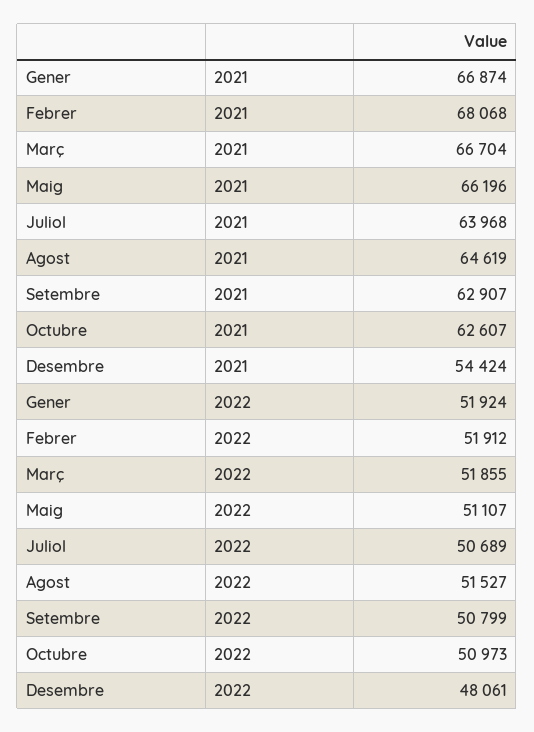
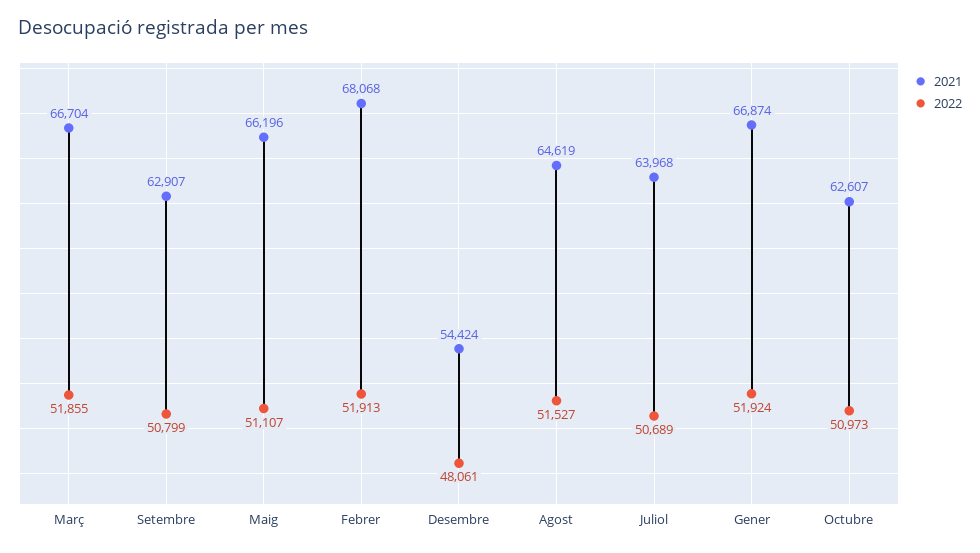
2022, Febrer: 51912 -> 51913

